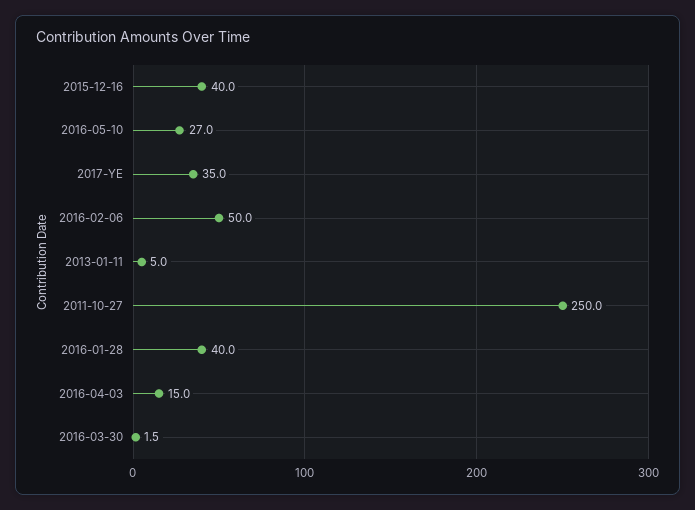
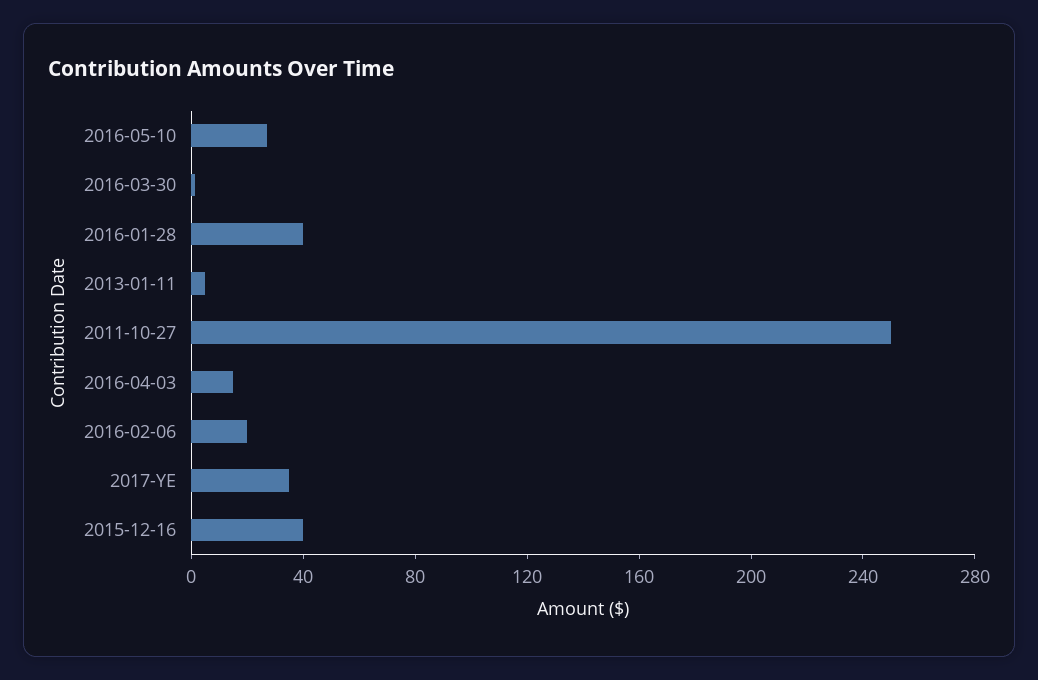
2016-02-06: 50 -> 20

